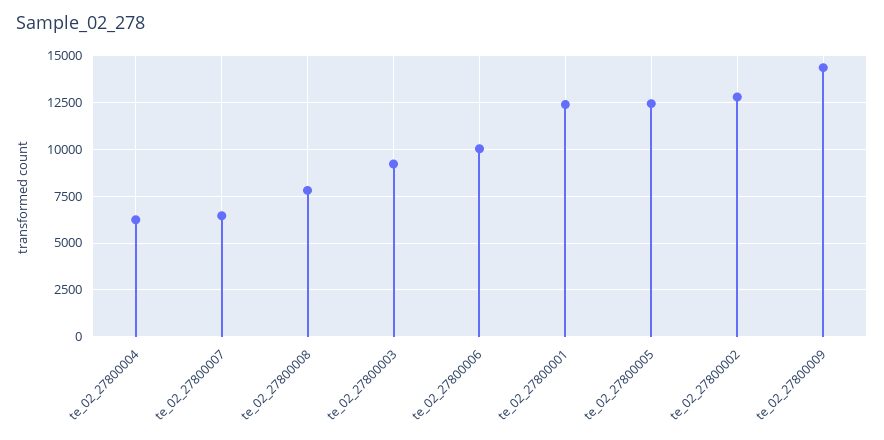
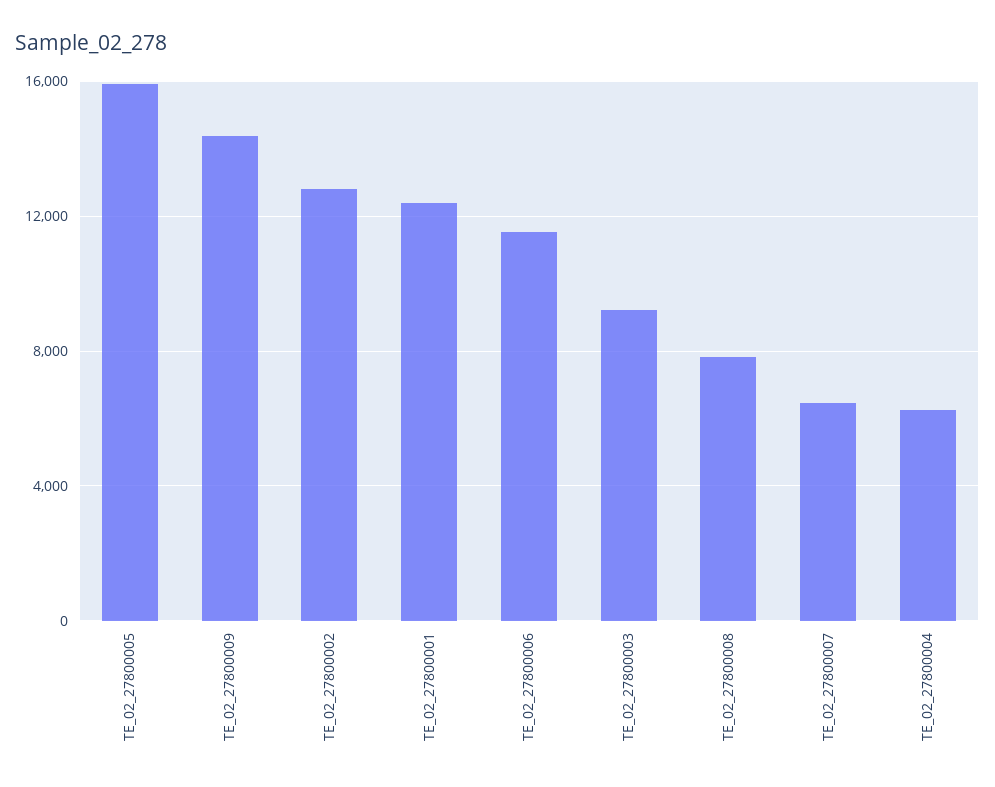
te_02_27800006: 10000 -> 11500
te_02_27800005: 12500 -> 16000

